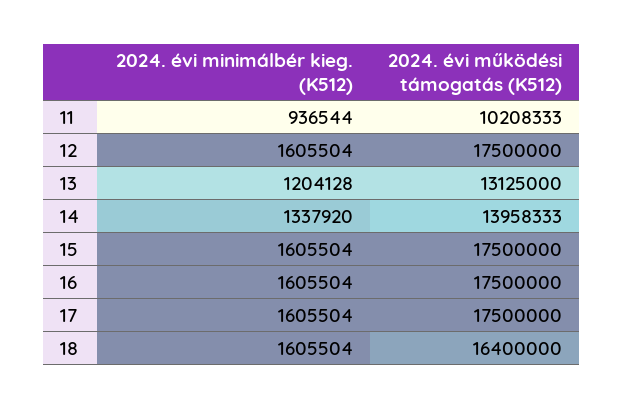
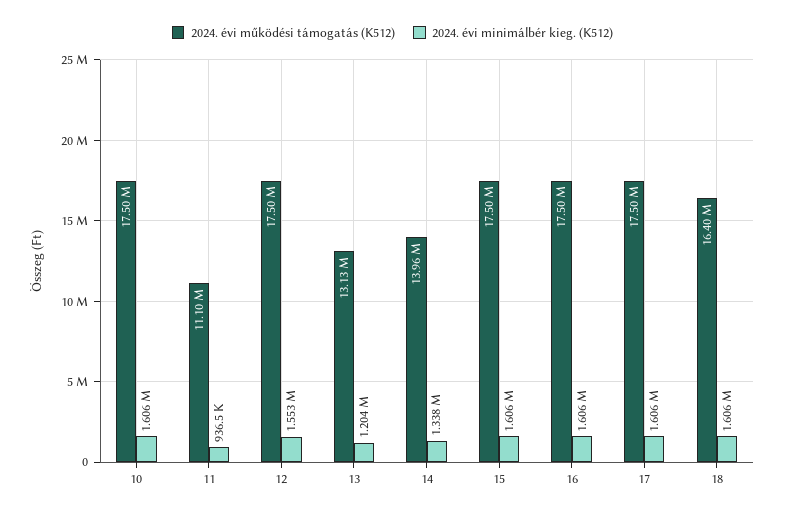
2024. évi működési támogatás (K512), 11: 10208333 -> 11100000
2024. évi minimálbér kieg. (K512), 12: 1605504 -> 1553000
2024. évi működési támogatás (K512), 10: none -> 17500000
2024. évi minimálbér kieg. (K512), 10: none -> 1606000

